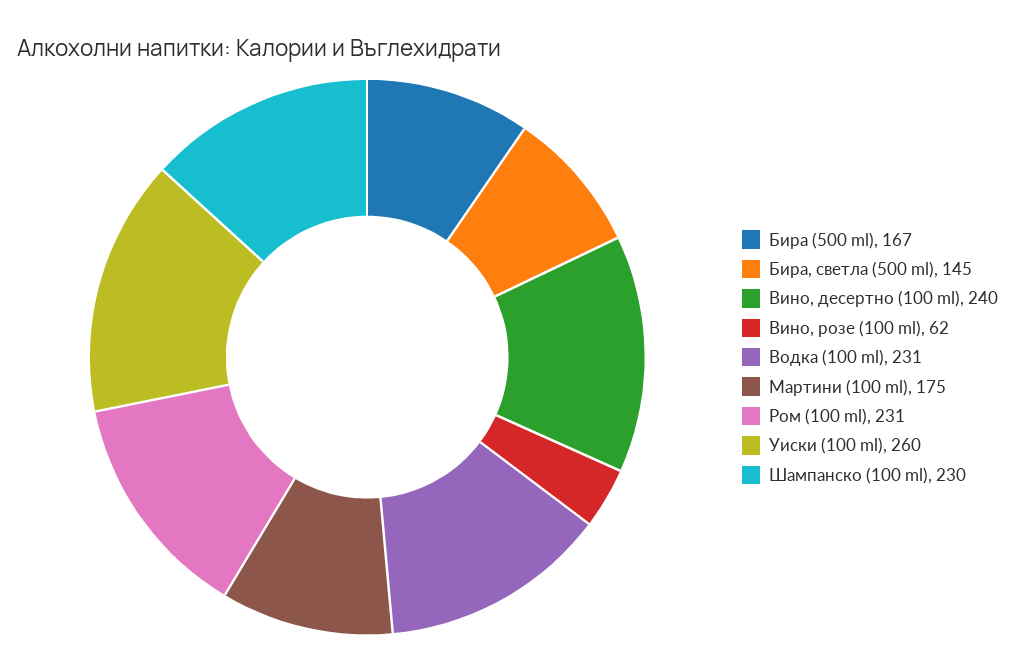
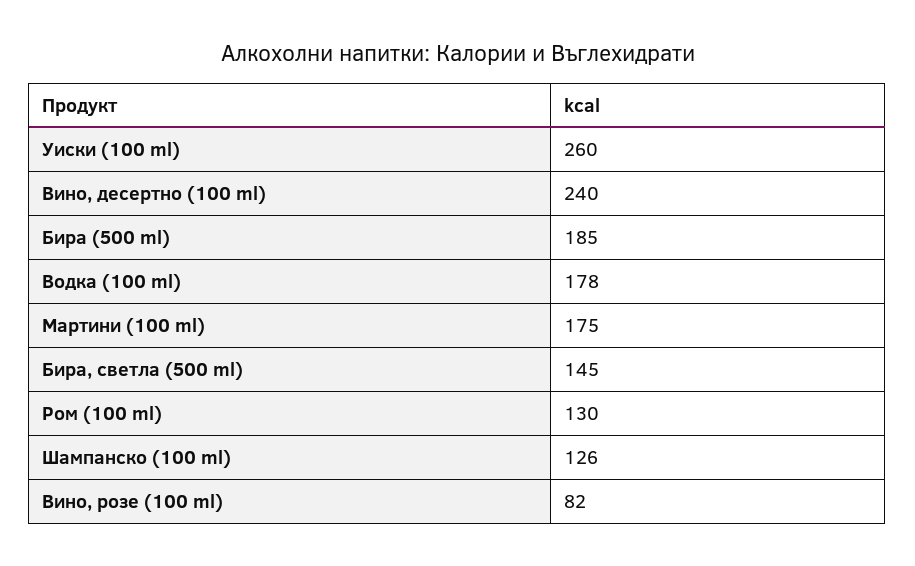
Бира (500 ml): 167 -> 185
Вино, розе (100 ml): 62 -> 82
Водка (100 ml): 231 -> 178
Ром (100 ml): 231 -> 130
Шампанско (100 ml): 230 -> 126

